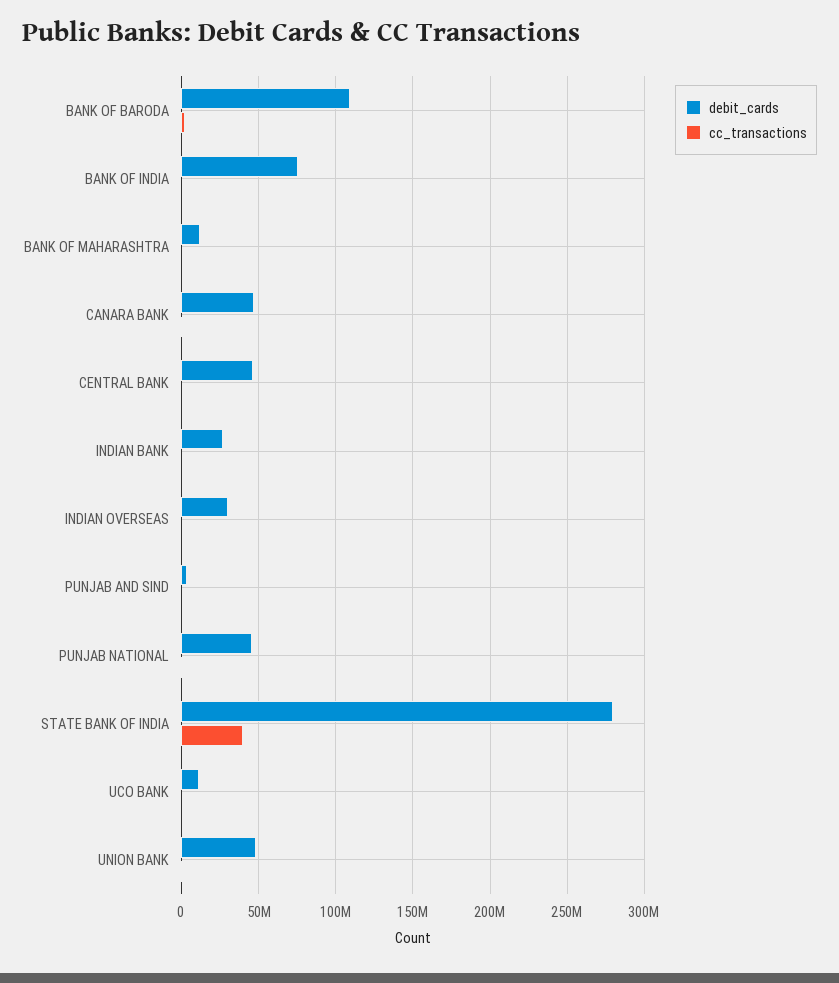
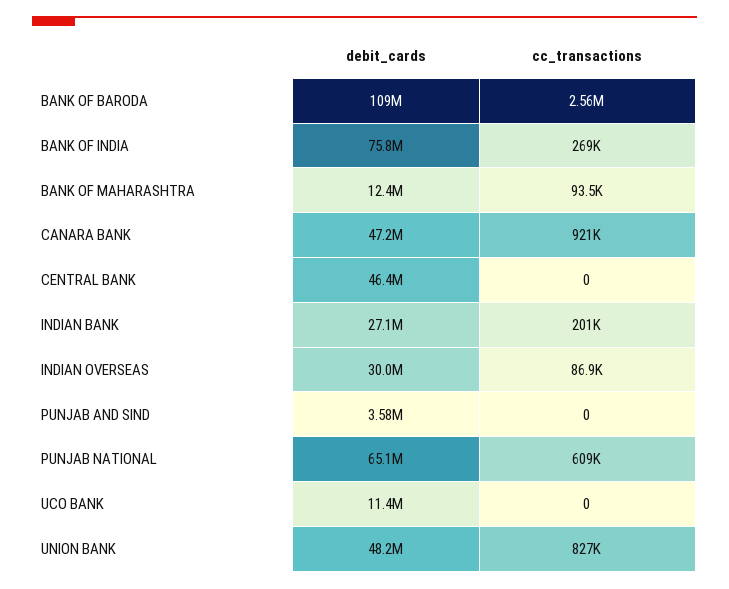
debit_cards, PUNJAB NATIONAL: 45000000 -> 65100000
debit_cards, STATE BANK OF INDIA: 280000000 -> none
cc_transactions, STATE BANK OF INDIA: 40000000 -> none

